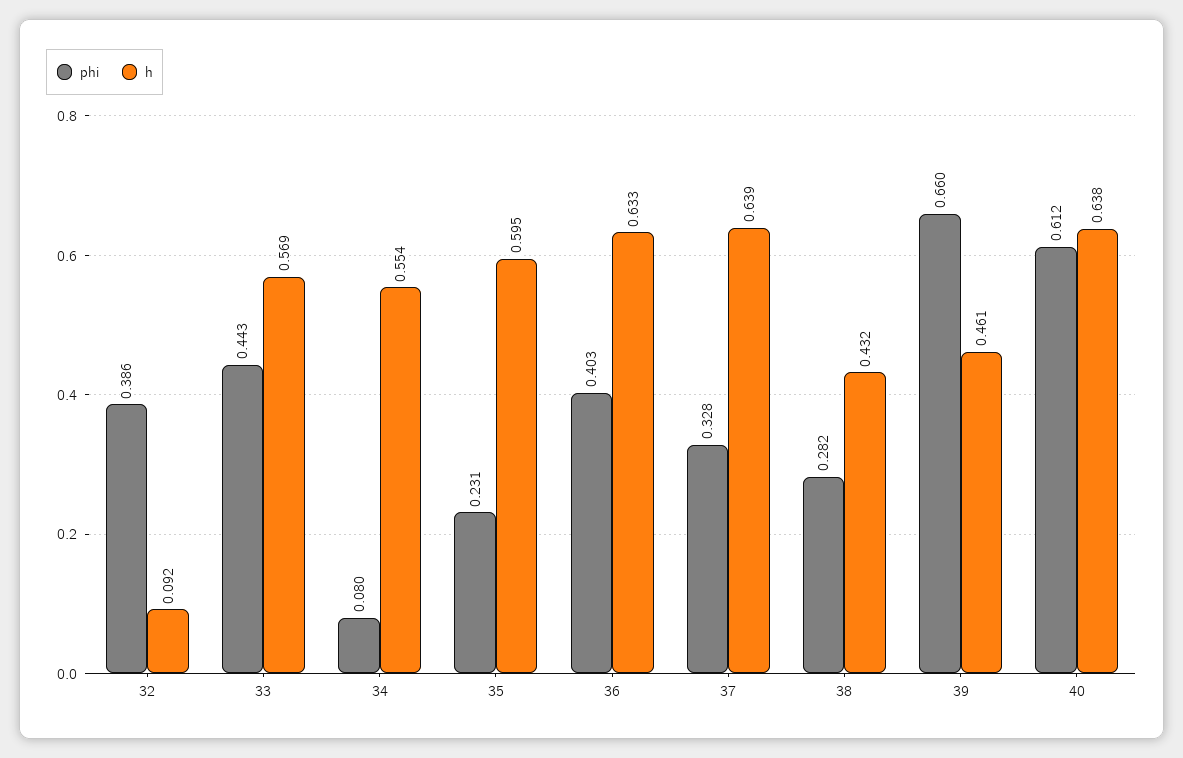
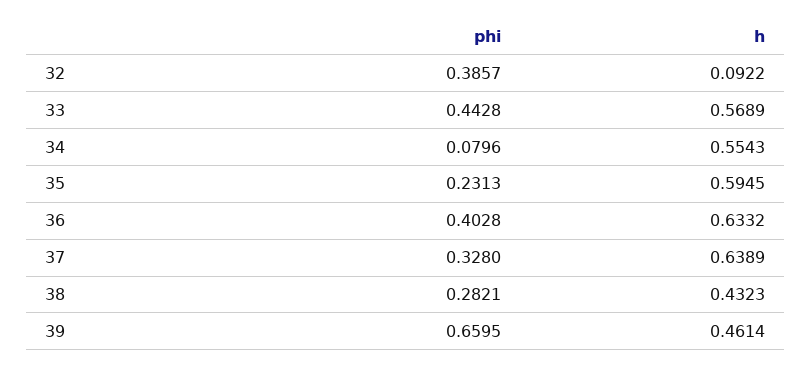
phi, 40: 0.612 -> none
h, 40: 0.638 -> none

